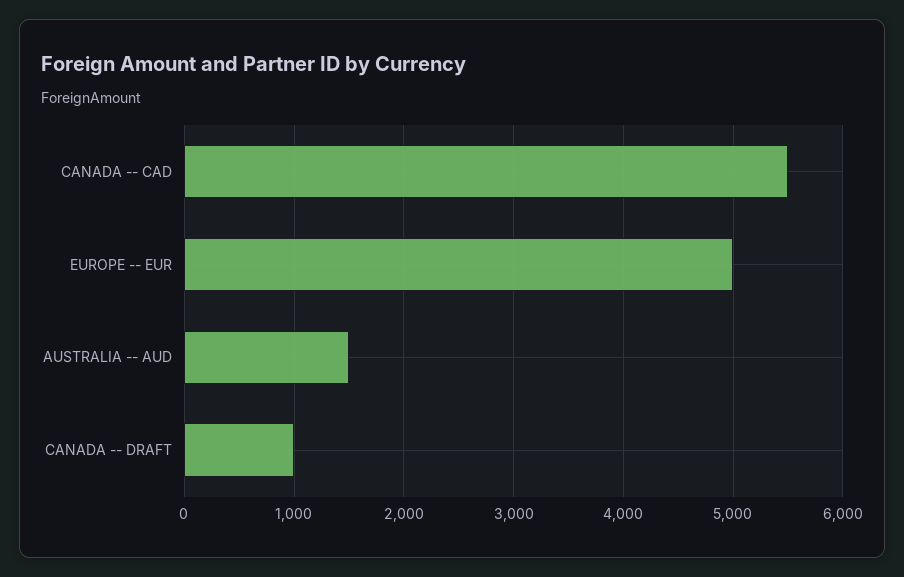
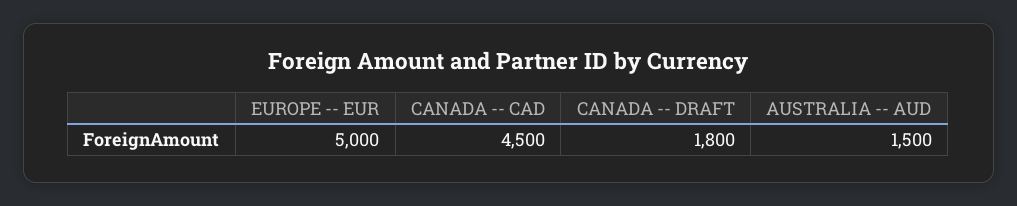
CANADA -- CAD: 5500 -> 4500
CANADA -- DRAFT: 1000 -> 1800

